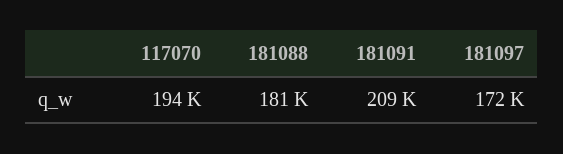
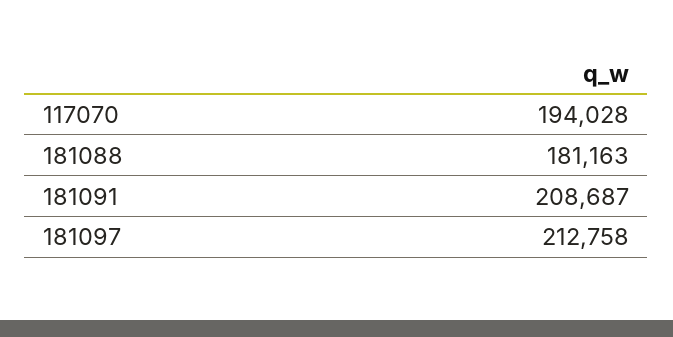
181097: 172000 -> 212758

